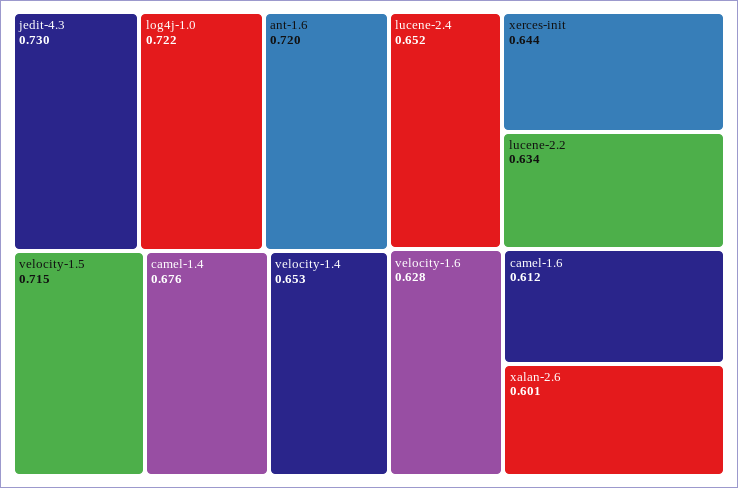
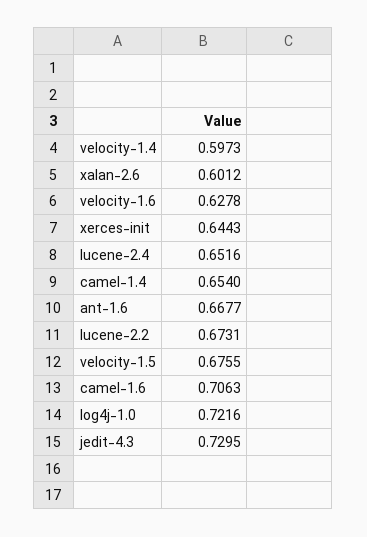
ant-1.6: 0.72 -> 0.6677
velocity-1.5: 0.715 -> 0.6755
camel-1.4: 0.676 -> 0.654
velocity-1.4: 0.653 -> 0.5973
lucene-2.2: 0.634 -> 0.6731
camel-1.6: 0.612 -> 0.7063

